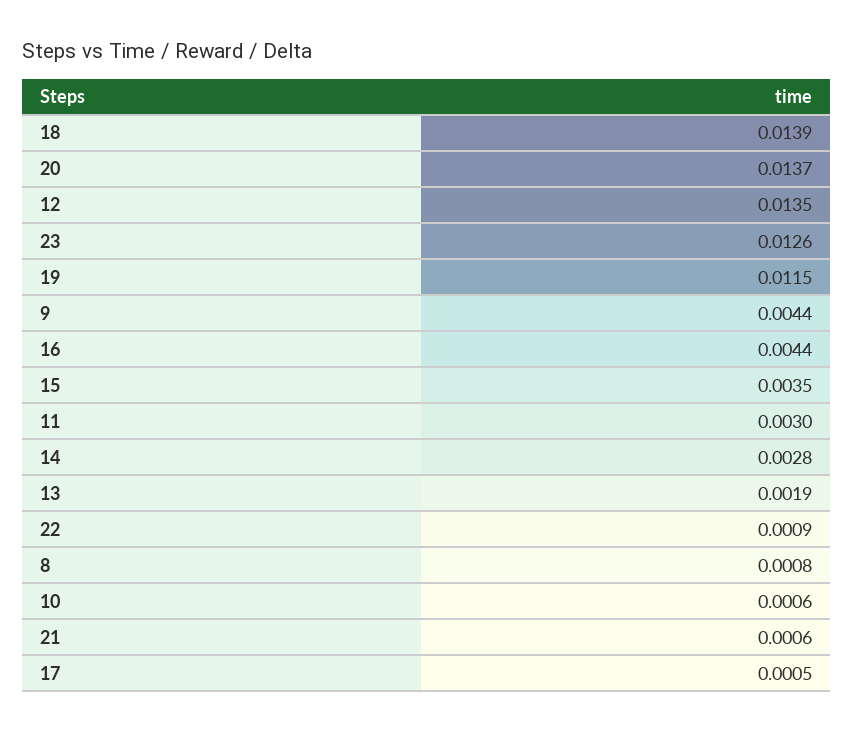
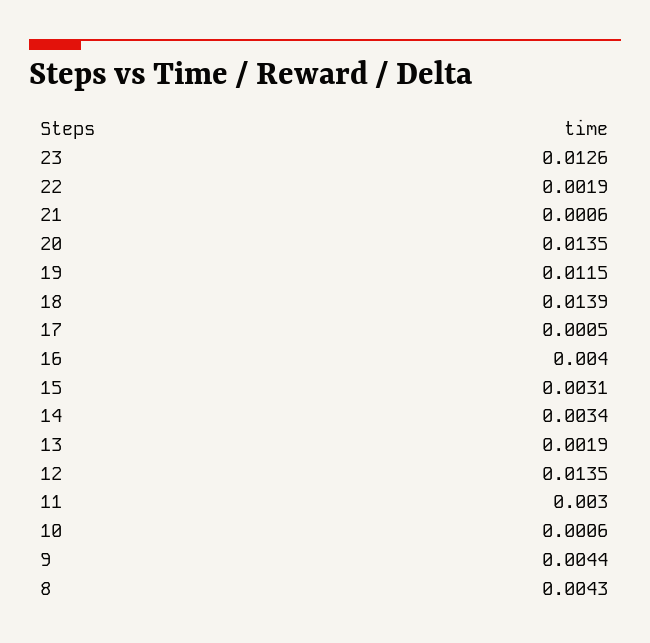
20: 0.0137 -> 0.0135
16: 0.0044 -> 0.004
15: 0.0035 -> 0.0031
14: 0.0028 -> 0.0034
22: 0.0009 -> 0.0019
8: 0.0008 -> 0.0043

